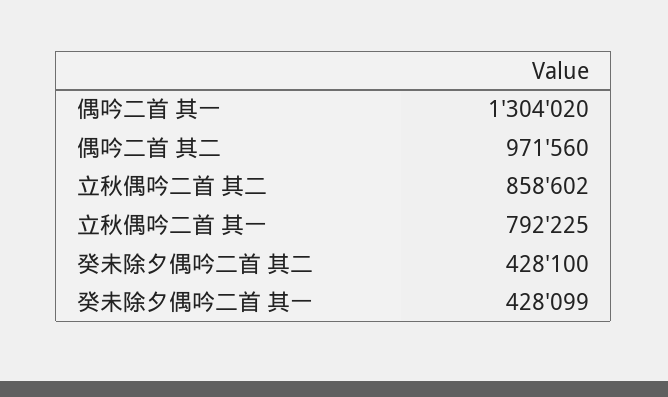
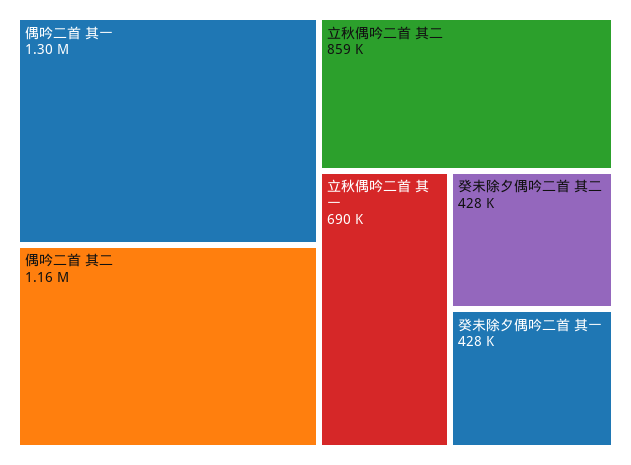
偶吟二首 其二: 971560 -> 1160000
立秋偶吟二首 其一: 792225 -> 690000

